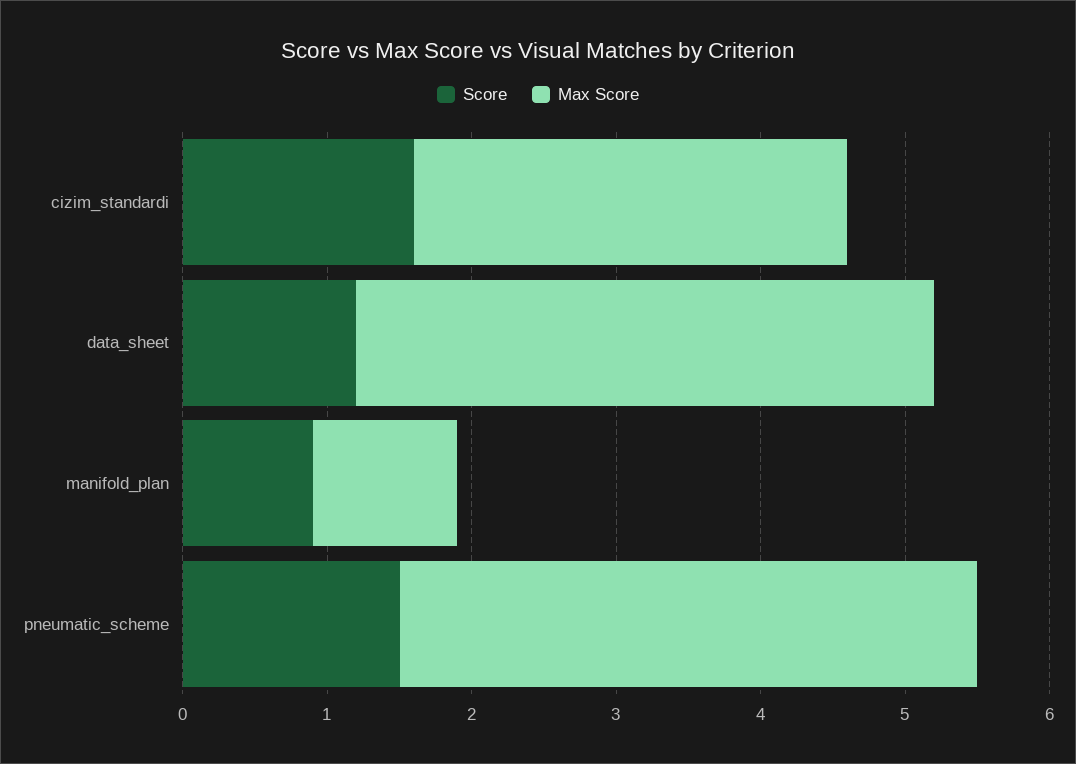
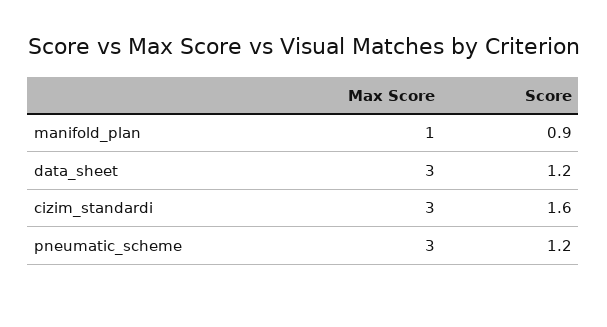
Max Score, data_sheet: 4 -> 3
Score, pneumatic_scheme: 1.5 -> 1.2
Max Score, pneumatic_scheme: 4 -> 3

